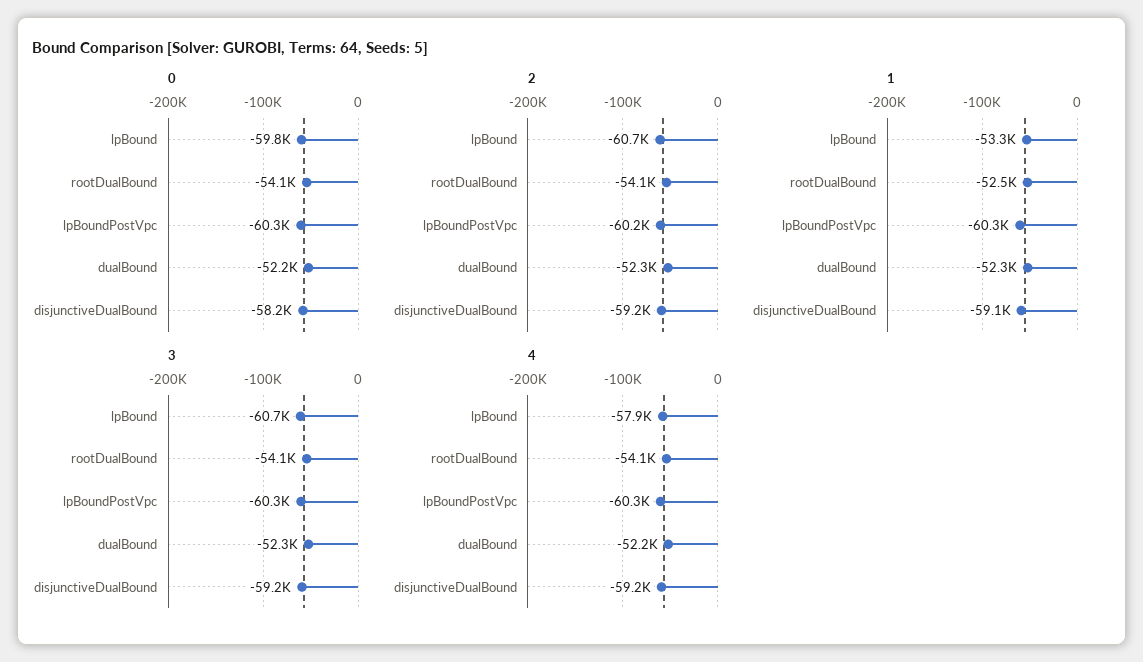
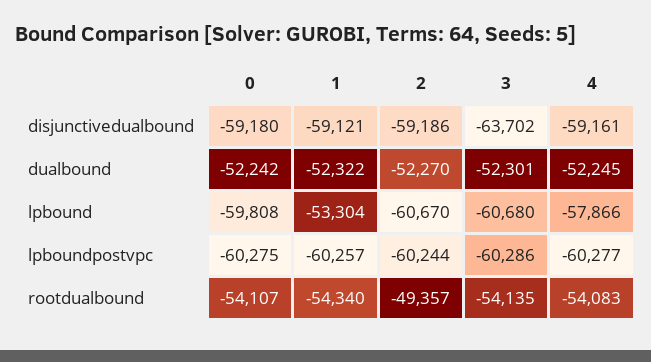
0, disjunctiveDualBound: -58200 -> -59180
2, rootDualBound: -54100 -> -49357
1, rootDualBound: -52500 -> -54340
3, disjunctiveDualBound: -59200 -> -63702

